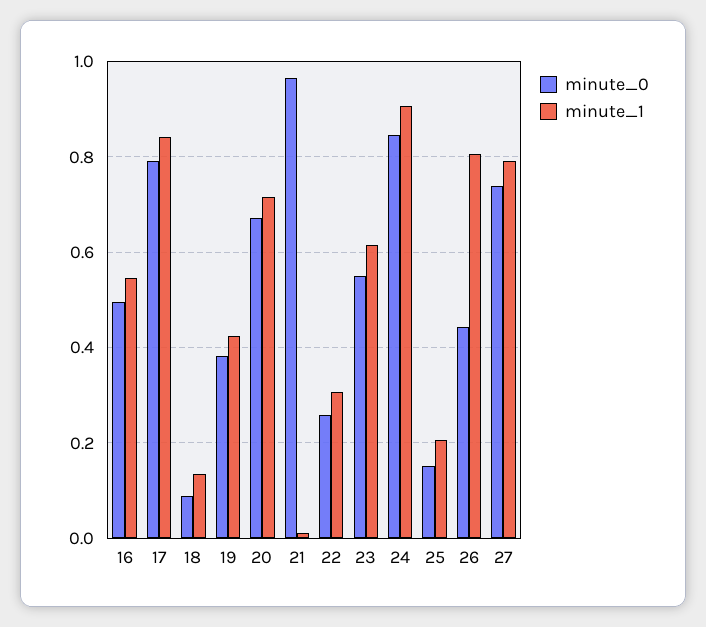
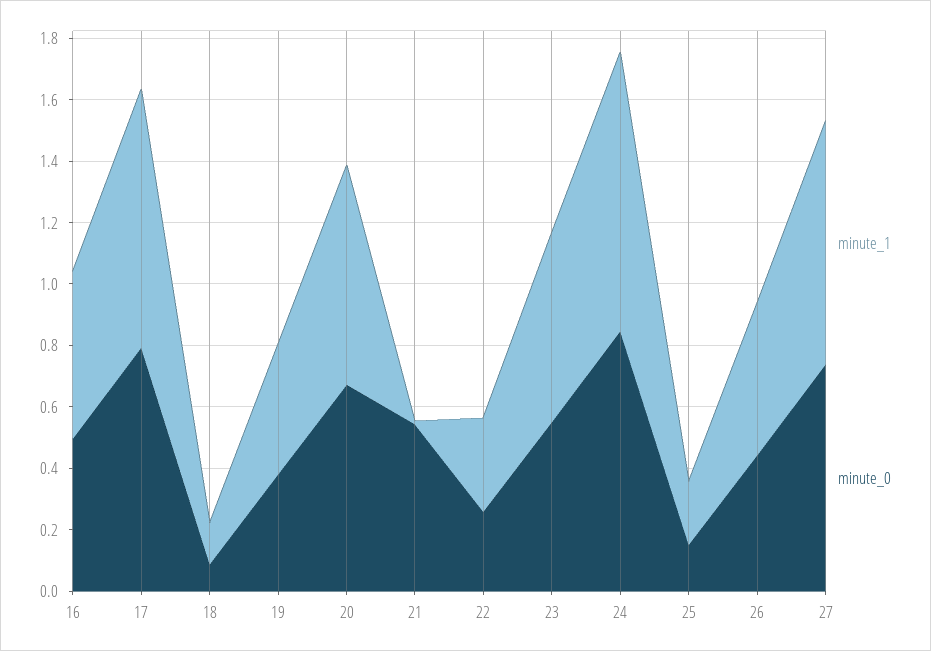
minute_0, 21: 0.96 -> 0.55
minute_1, 26: 0.8 -> 0.5

